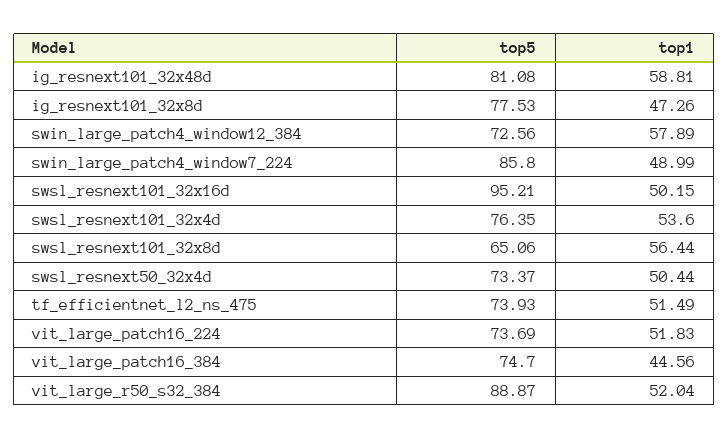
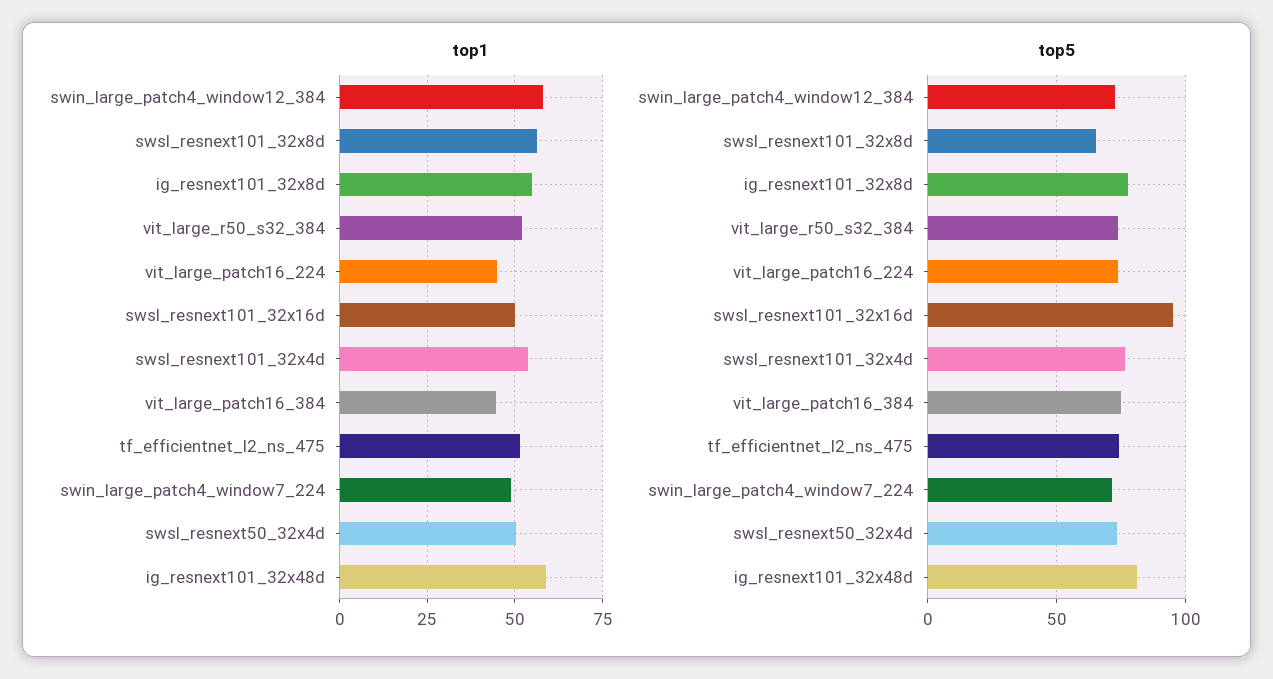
top1, ig_resnext101_32x8d: 47.26 -> 55
top5, swin_large_patch4_window7_224: 85.8 -> 70
top1, vit_large_patch16_224: 51.83 -> 45
top5, vit_large_r50_s32_384: 88.87 -> 75

